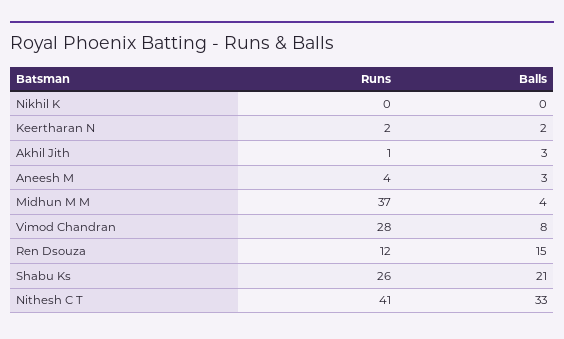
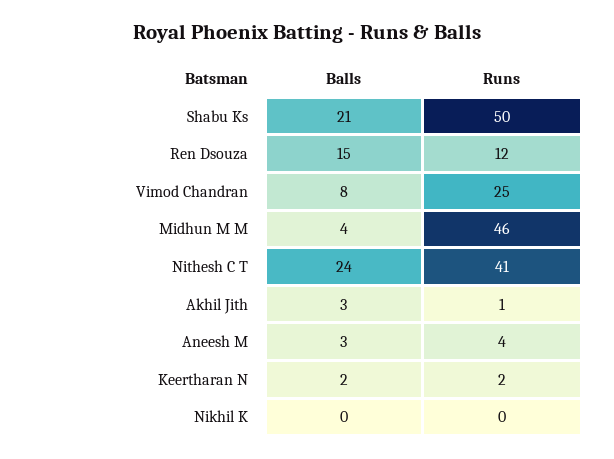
Runs, Midhun M M: 37 -> 46
Runs, Vimod Chandran: 28 -> 25
Runs, Shabu Ks: 26 -> 50
Balls, Nithesh C T: 33 -> 24

